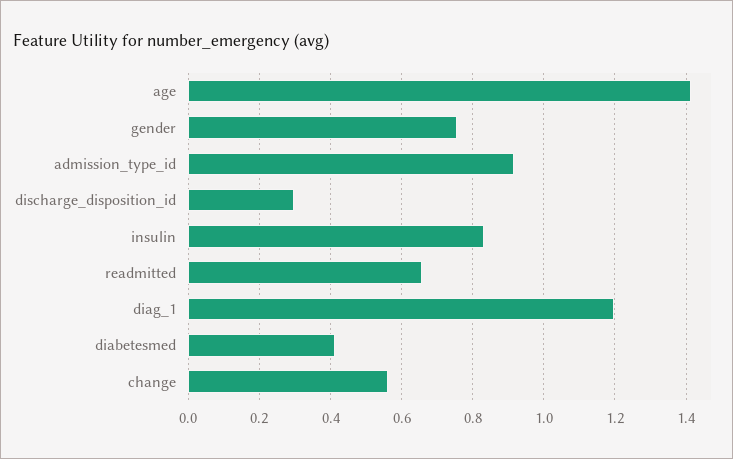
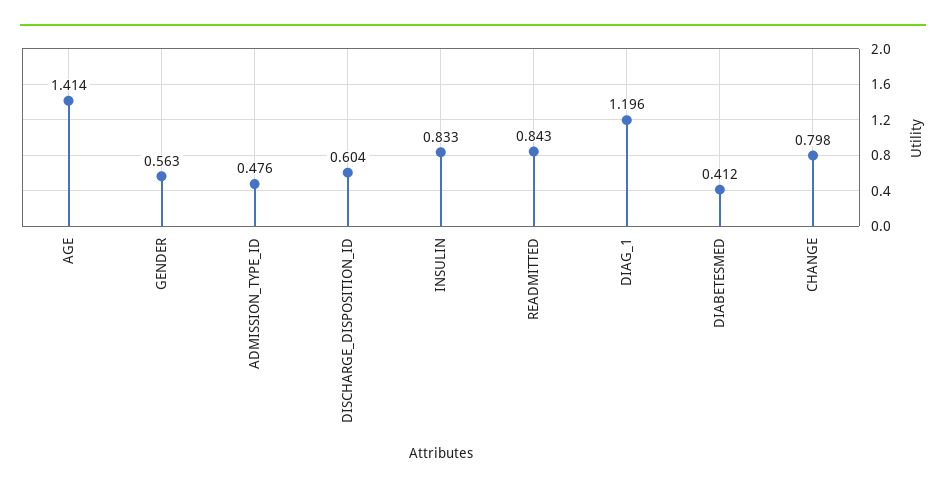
gender: 0.76 -> 0.563
admission_type_id: 0.92 -> 0.476
discharge_disposition_id: 0.3 -> 0.604
readmitted: 0.66 -> 0.843
change: 0.56 -> 0.798

